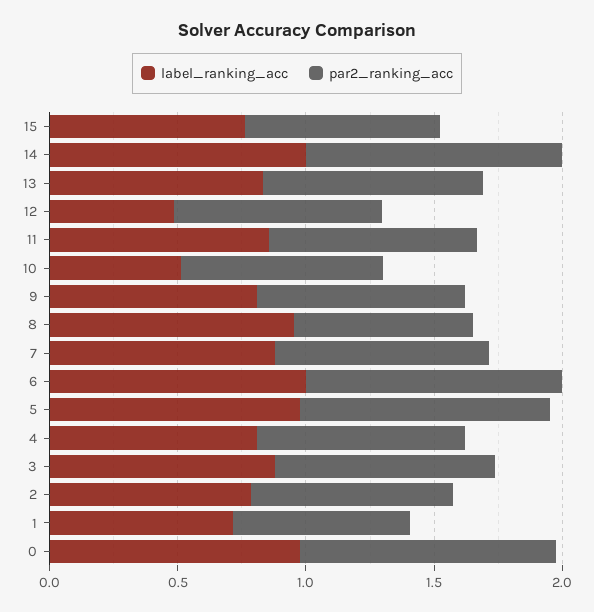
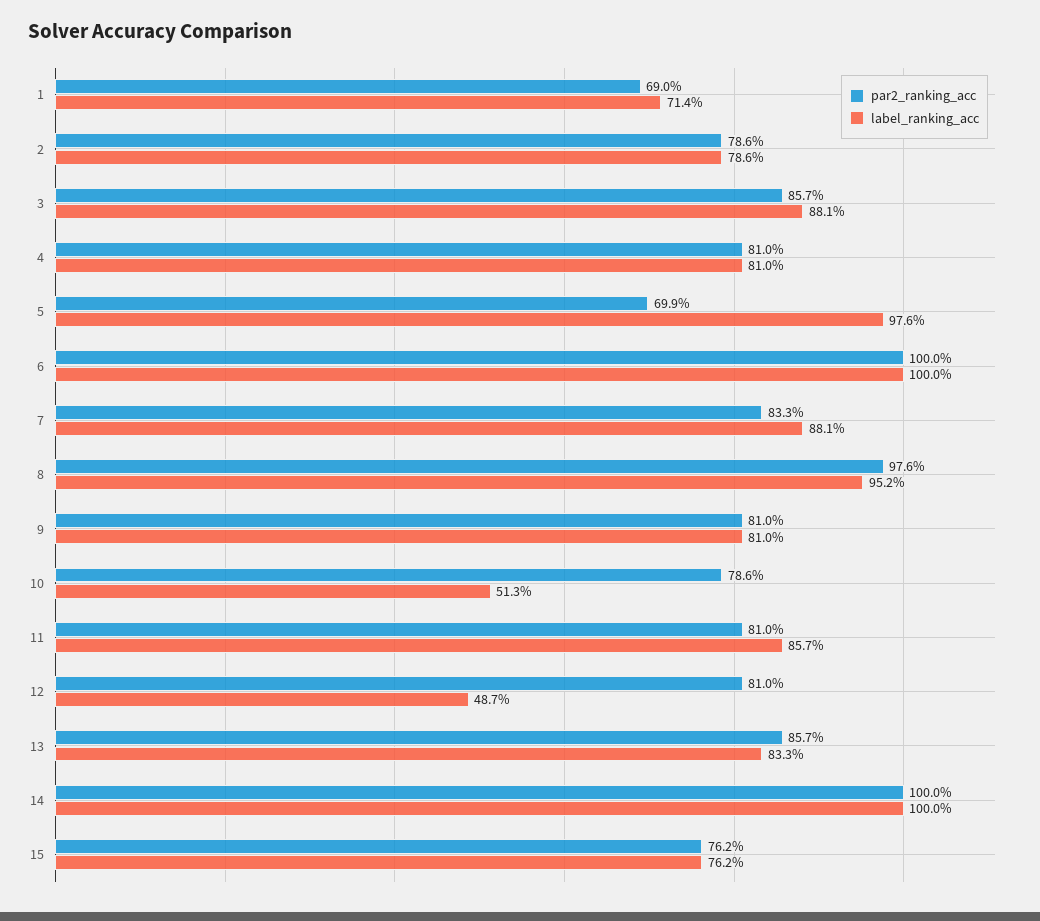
par2_ranking_acc, 8: 0.7 -> 0.976
par2_ranking_acc, 5: 1 -> 0.699
label_ranking_acc, 0: 1 -> none
par2_ranking_acc, 0: 1 -> none

